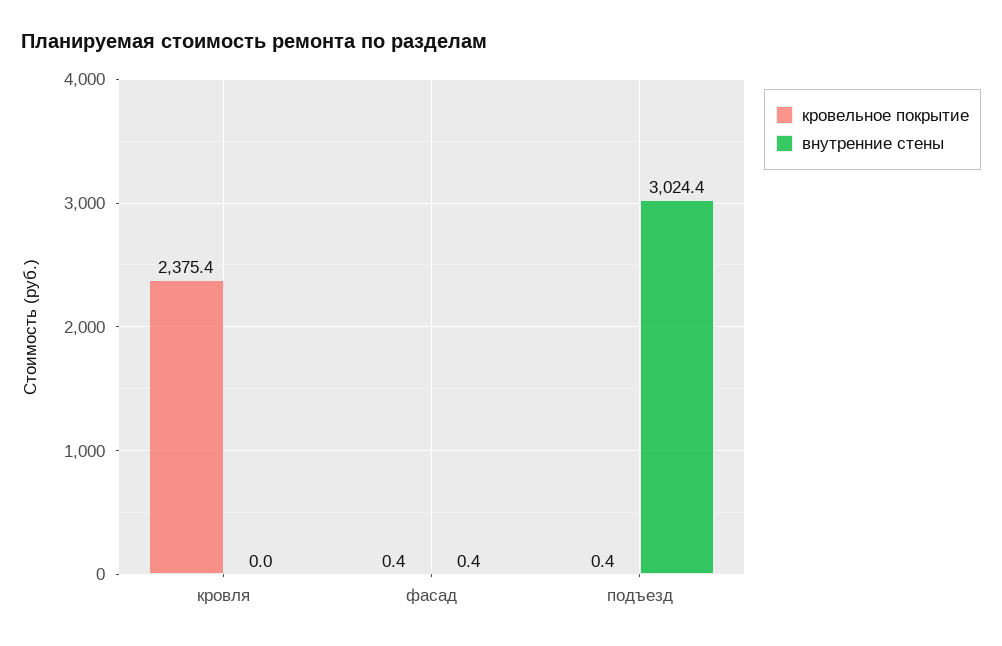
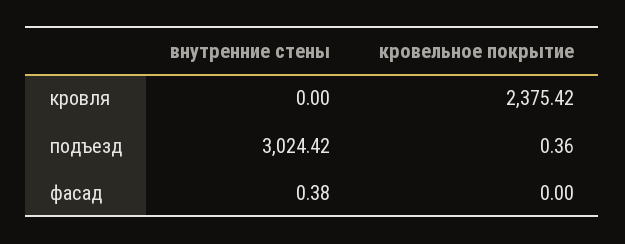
кровельное покрытие, фасад: 0.4 -> 0

